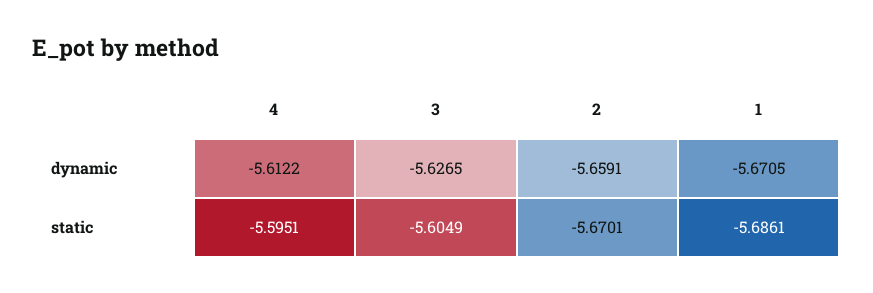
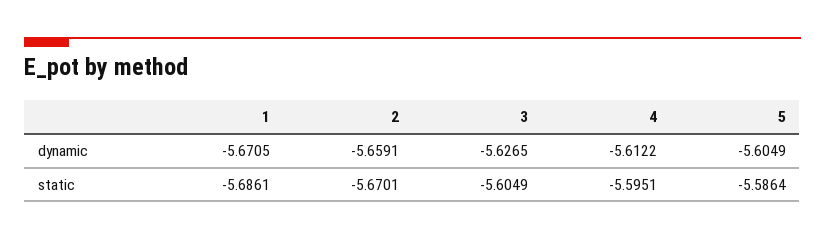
5, dynamic: none -> -5.6049
5, static: none -> -5.5864

